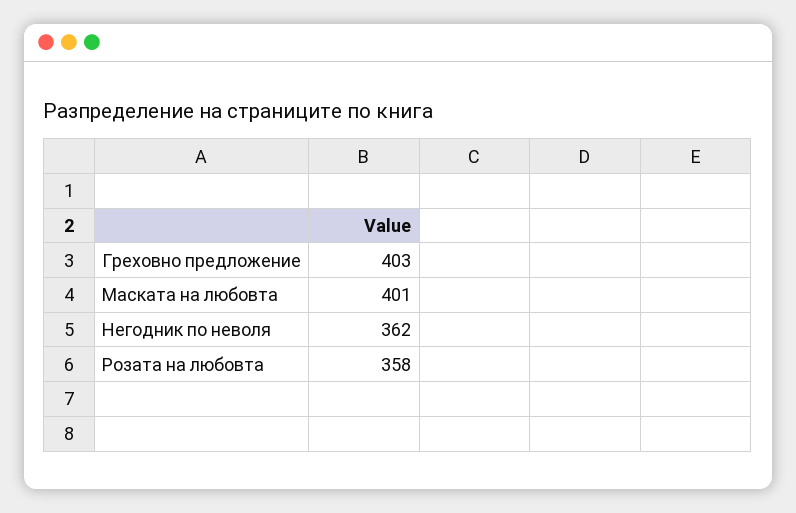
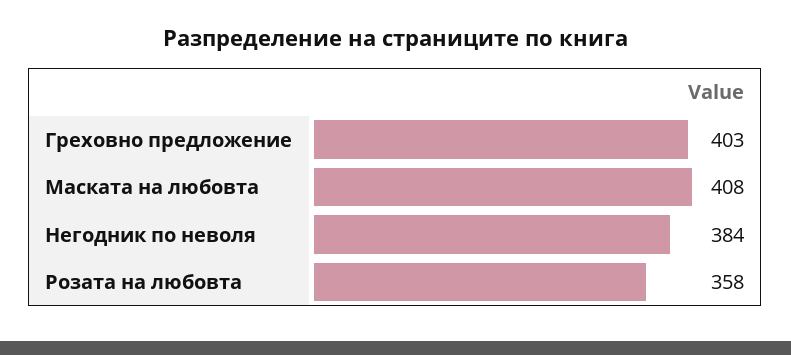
Маската на любовта: 401 -> 408
Негодник по неволя: 362 -> 384

